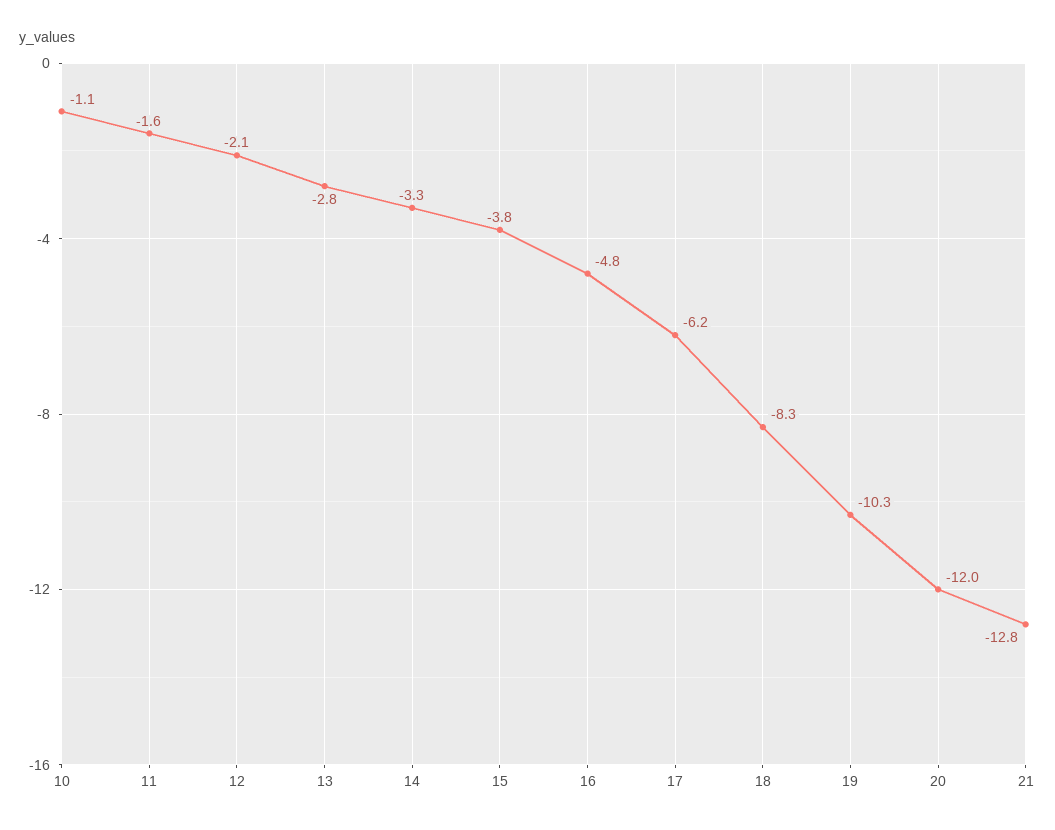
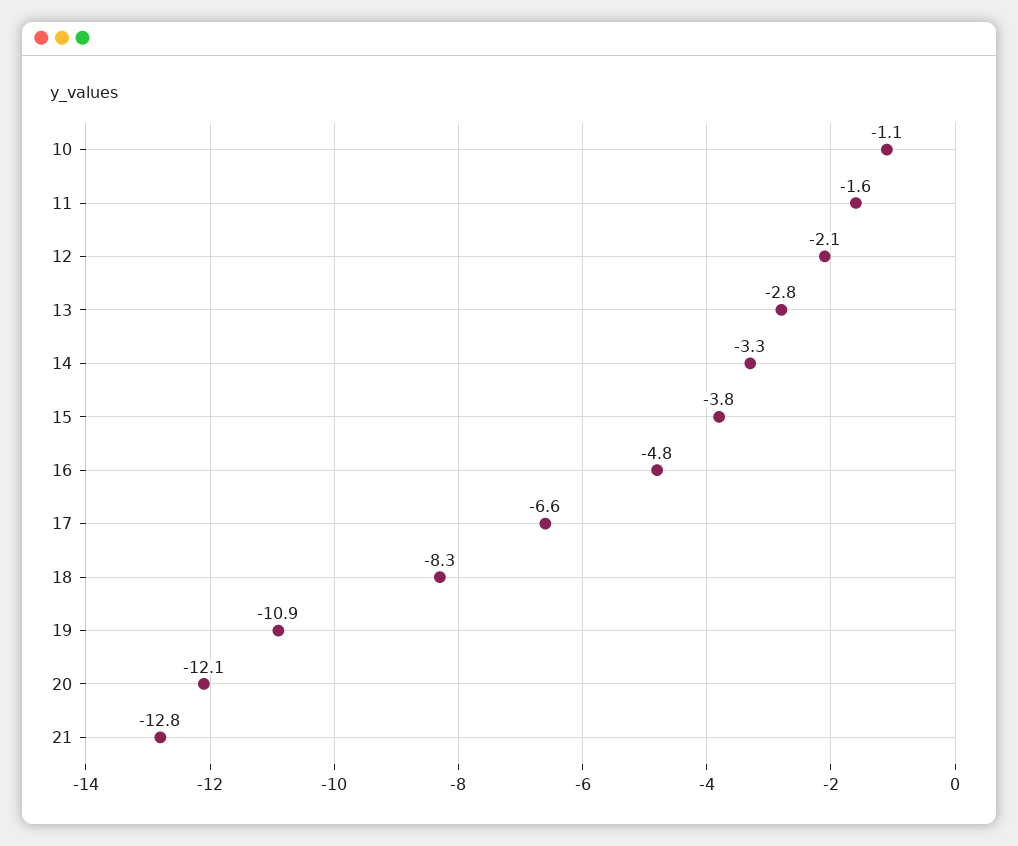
17: -6.2 -> -6.6
19: -10.3 -> -10.9
20: -12 -> -12.1

